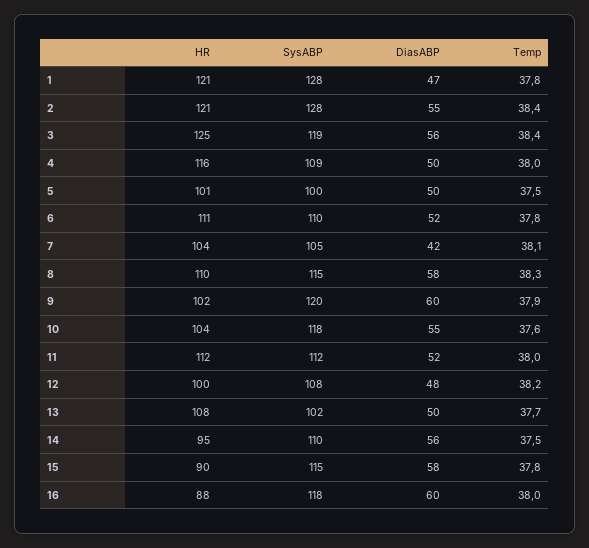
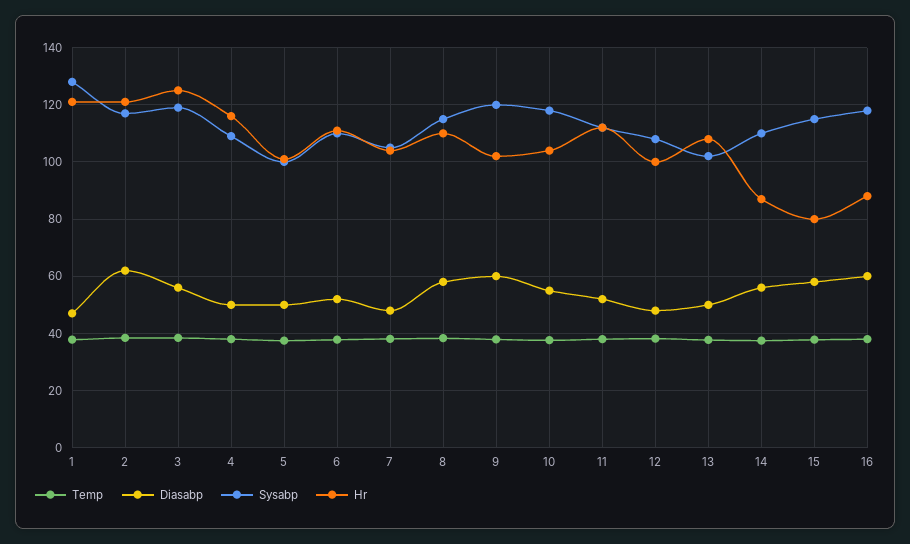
SysABP, 2: 128 -> 117.5
DiasABP, 2: 55 -> 62.5
DiasABP, 7: 42 -> 47.5
HR, 14: 95 -> 87.5
HR, 15: 90 -> 80

